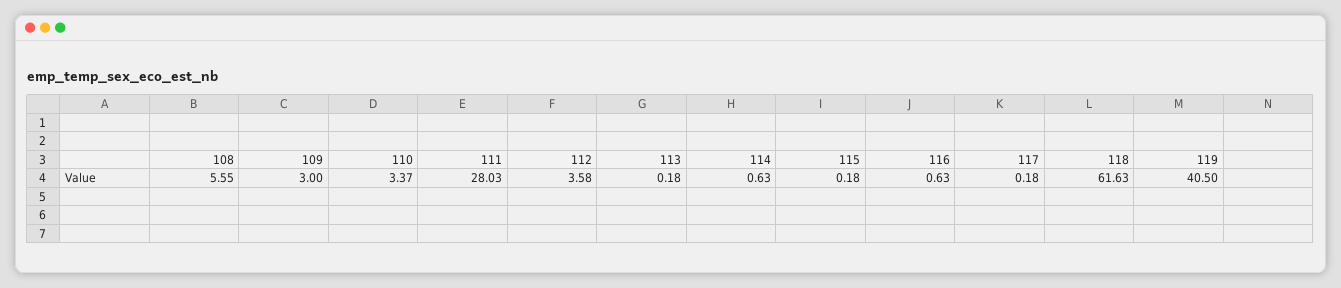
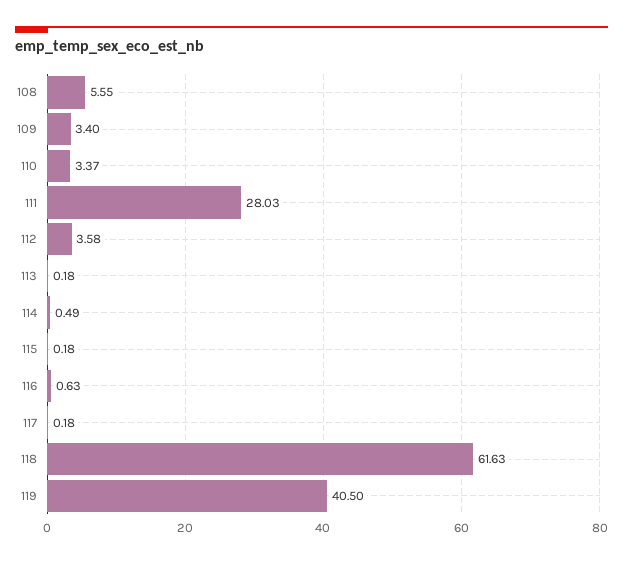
109: 3 -> 3.4
114: 0.63 -> 0.49

